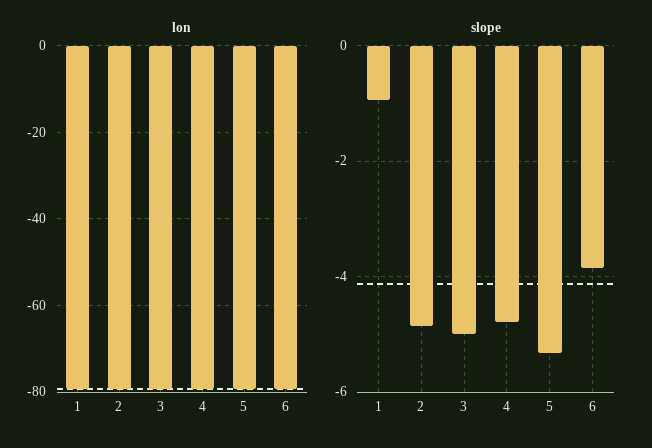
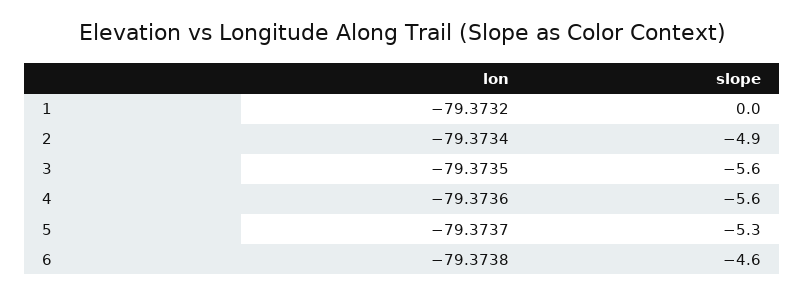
slope, 1: -1 -> 0
slope, 3: -5 -> -5.6
slope, 4: -4.8 -> -5.6
slope, 6: -3.8 -> -4.6

